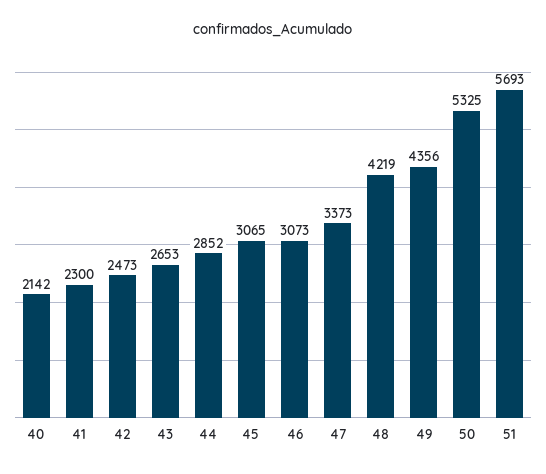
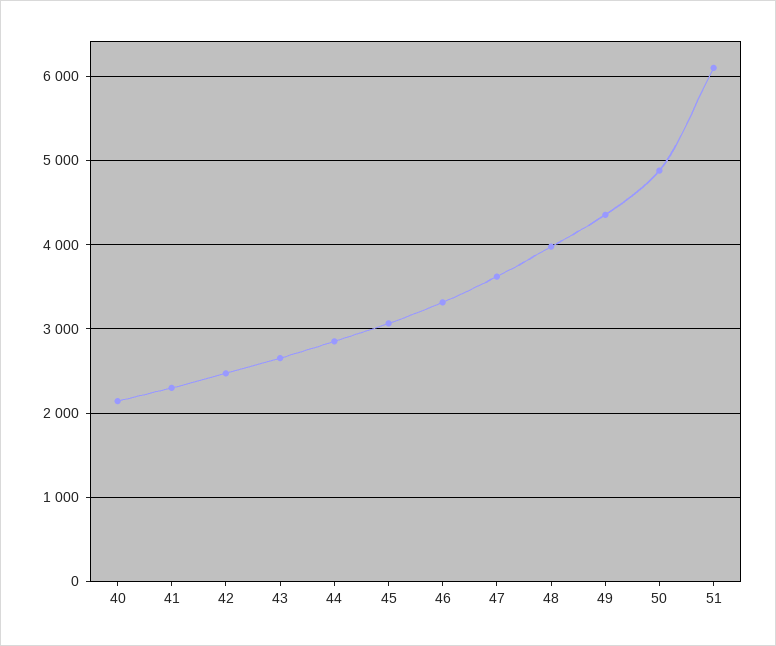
46: 3073 -> 3300
47: 3373 -> 3600
48: 4219 -> 4000
50: 5325 -> 4900
51: 5693 -> 6100

